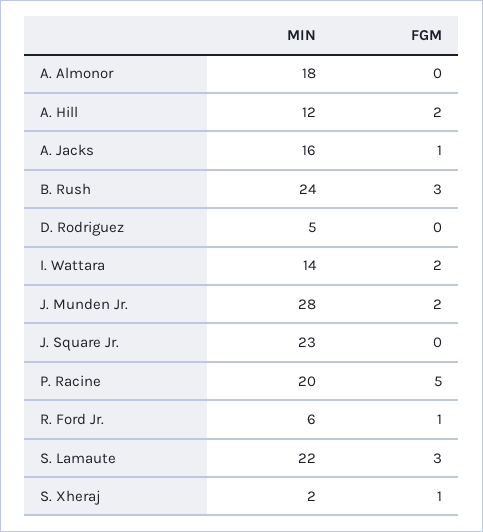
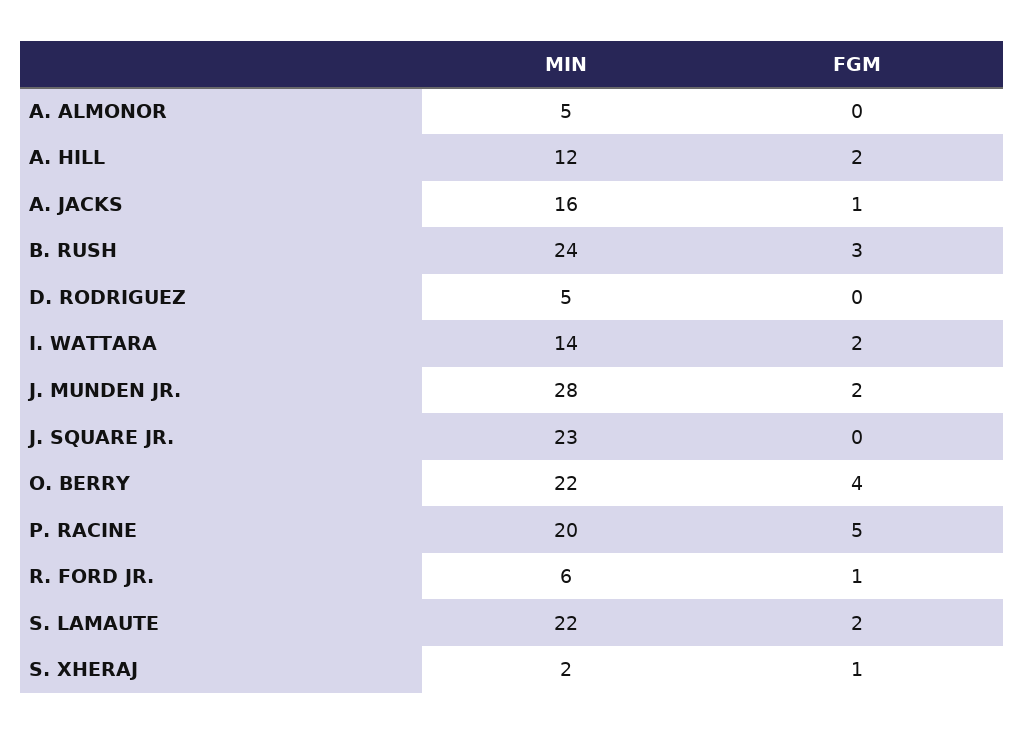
MIN, A. Almonor: 18 -> 5
FGM, S. Lamaute: 3 -> 2
MIN, O. BERRY: none -> 22
FGM, O. BERRY: none -> 4

